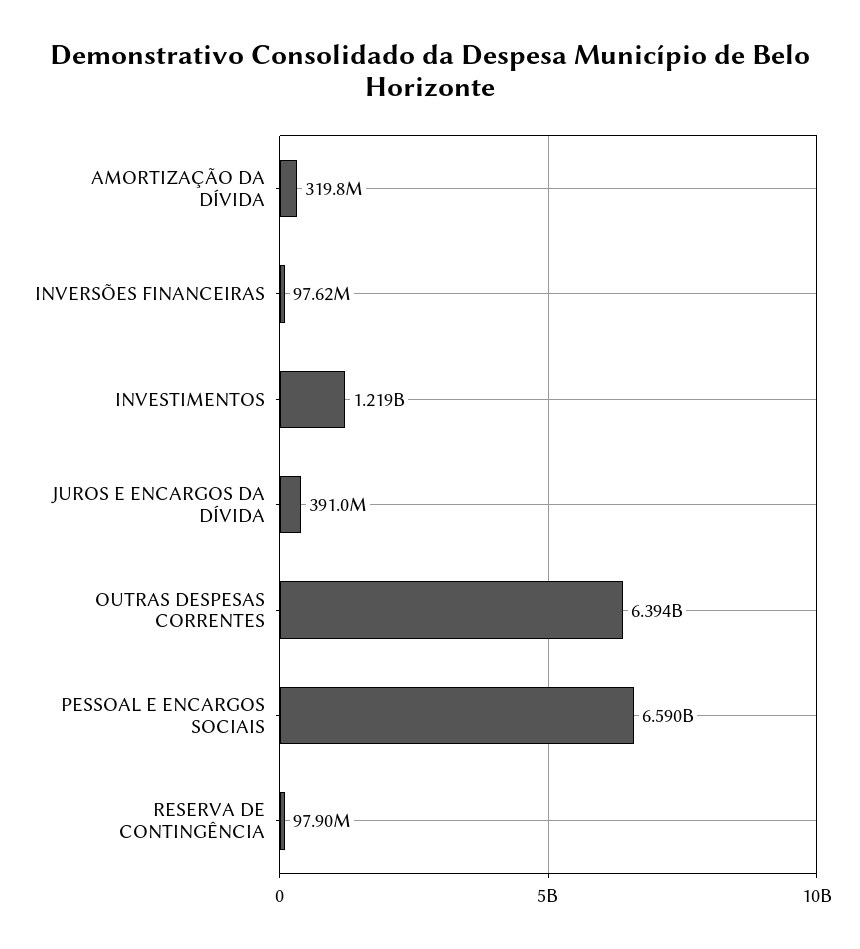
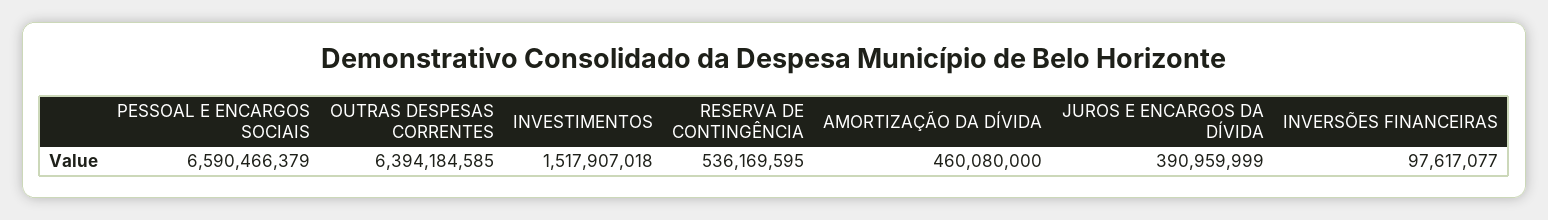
AMORTIZAÇÃO DA DÍVIDA: 319800000 -> 460080000
INVESTIMENTOS: 1219000000 -> 1517907018
RESERVA DE CONTINGÊNCIA: 97900000 -> 536169595

